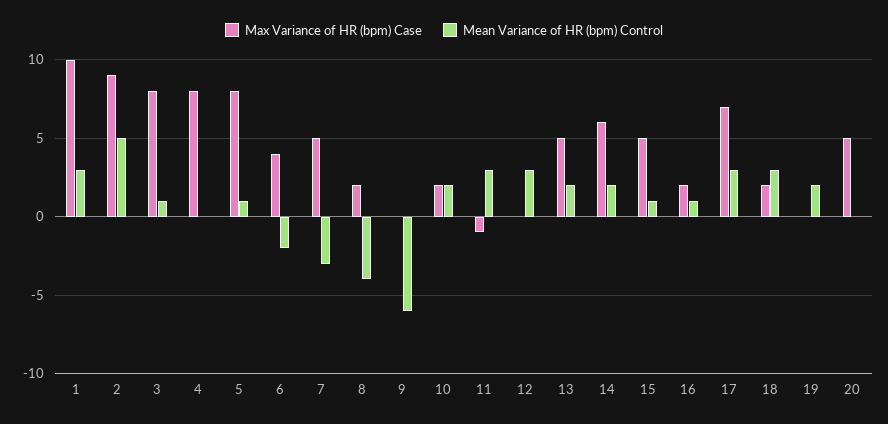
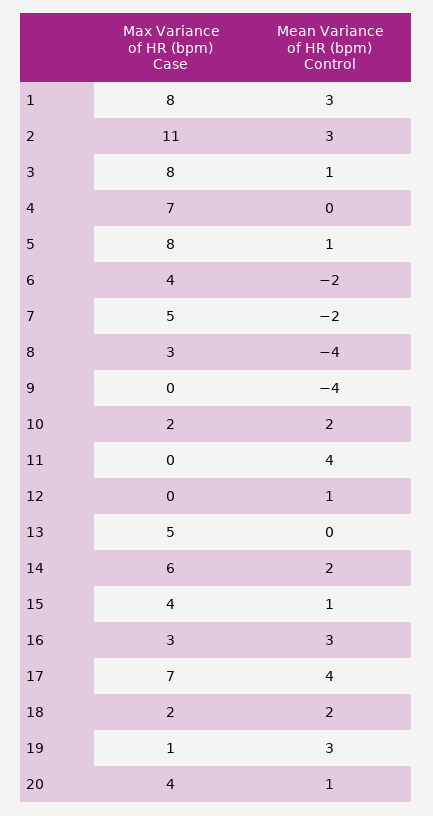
Max Variance of HR (bpm) Case, 1: 10 -> 8
Max Variance of HR (bpm) Case, 2: 9 -> 11
Mean Variance of HR (bpm) Control, 2: 5 -> 3
Max Variance of HR (bpm) Case, 4: 8 -> 7
Mean Variance of HR (bpm) Control, 7: -3 -> -2
Max Variance of HR (bpm) Case, 8: 2 -> 3
Mean Variance of HR (bpm) Control, 9: -6 -> -4
Max Variance of HR (bpm) Case, 11: -1 -> 0
Mean Variance of HR (bpm) Control, 11: 3 -> 4
Mean Variance of HR (bpm) Control, 12: 3 -> 1
Mean Variance of HR (bpm) Control, 13: 2 -> 0
Max Variance of HR (bpm) Case, 15: 5 -> 4
Max Variance of HR (bpm) Case, 16: 2 -> 3
Mean Variance of HR (bpm) Control, 16: 1 -> 3
Mean Variance of HR (bpm) Control, 17: 3 -> 4
Mean Variance of HR (bpm) Control, 18: 3 -> 2
Max Variance of HR (bpm) Case, 19: 0 -> 1
Mean Variance of HR (bpm) Control, 19: 2 -> 3
Max Variance of HR (bpm) Case, 20: 5 -> 4
Mean Variance of HR (bpm) Control, 20: 0 -> 1

